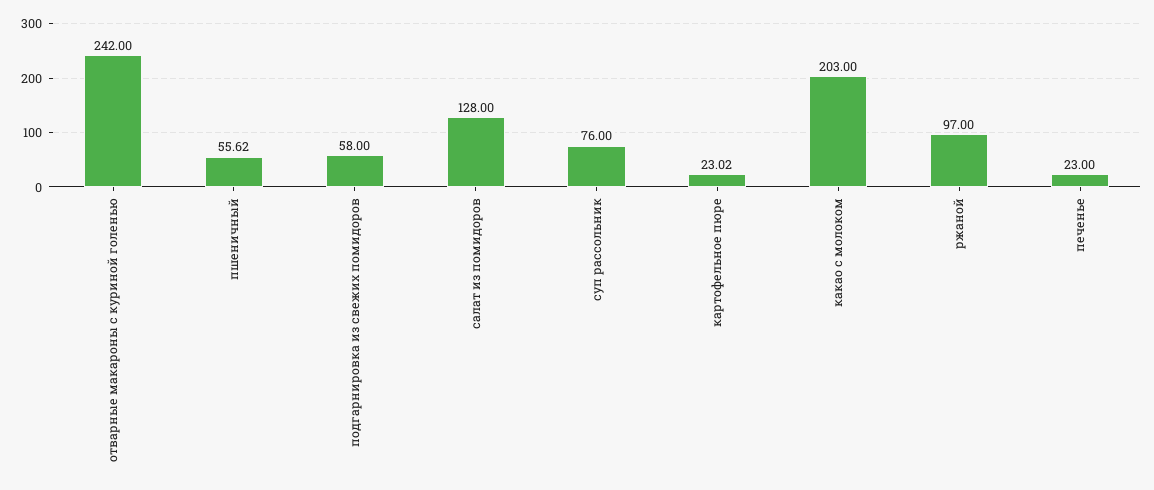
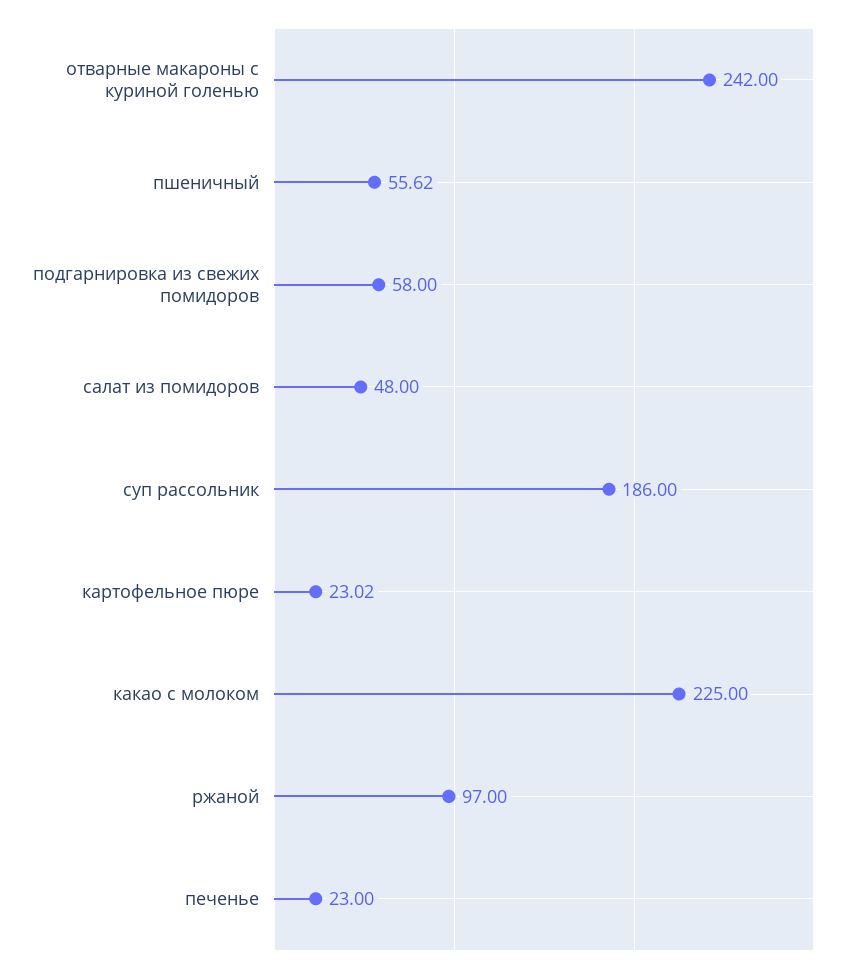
салат из помидоров: 128 -> 48
суп рассольник: 76 -> 186
какао с молоком: 203 -> 225

